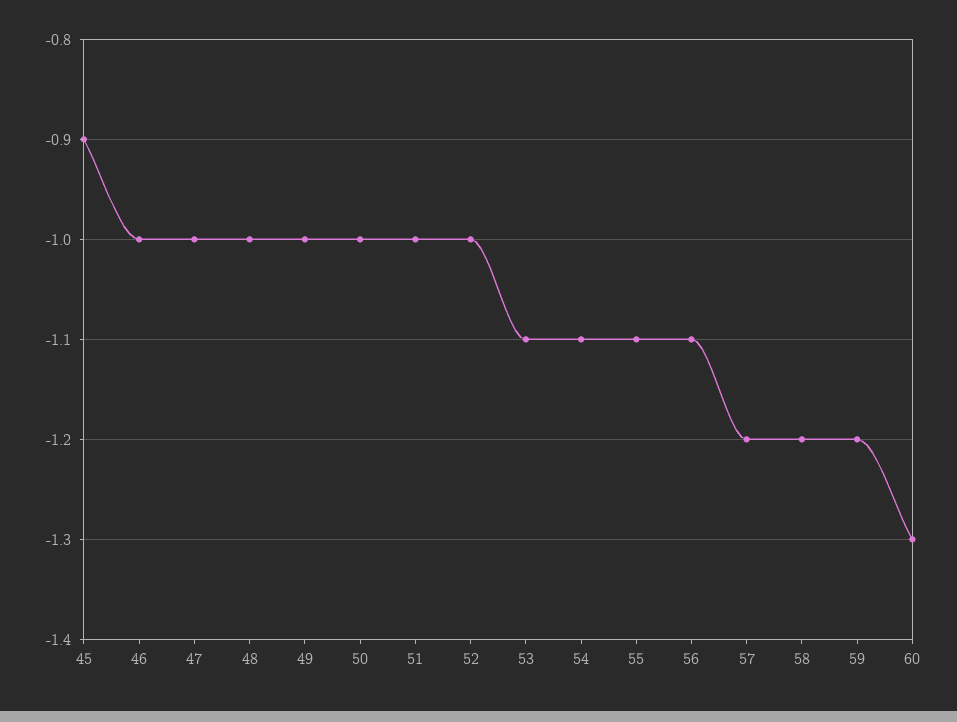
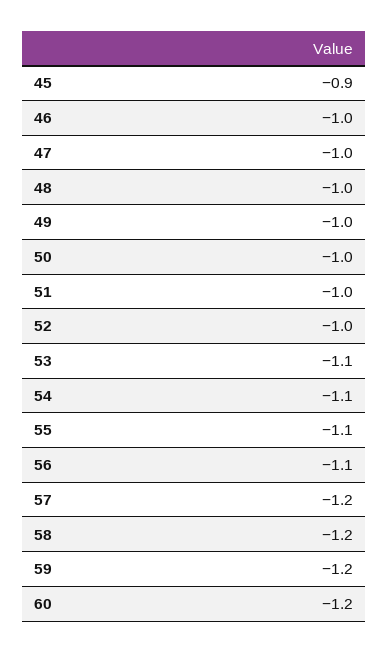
60: -1.3 -> -1.2

